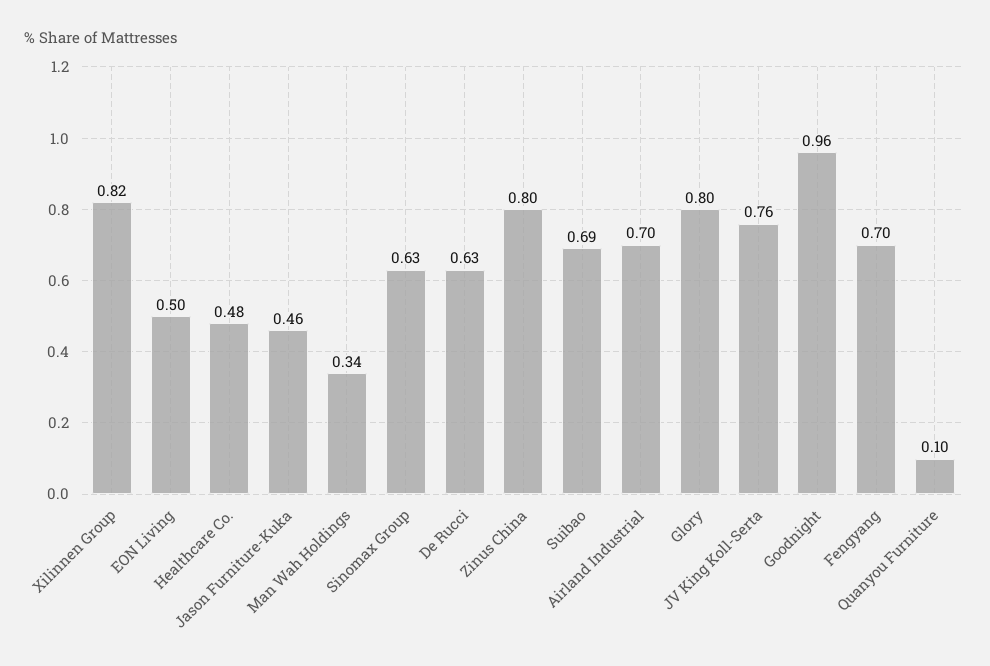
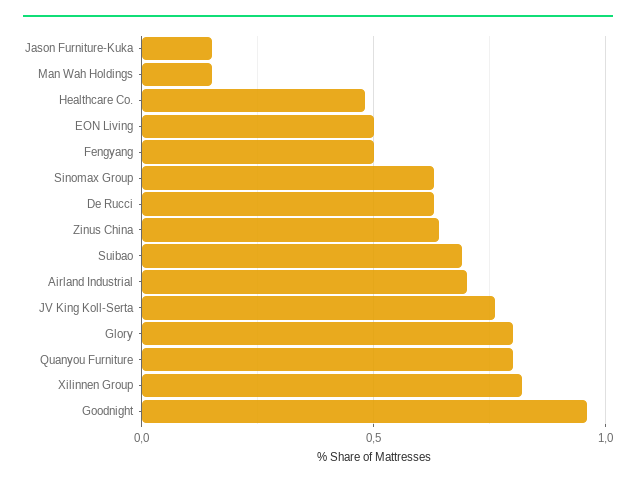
Jason Furniture-Kuka: 0.46 -> 0.15
Man Wah Holdings: 0.34 -> 0.15
Zinus China: 0.8 -> 0.65
Fengyang: 0.7 -> 0.5
Quanyou Furniture: 0.1 -> 0.8

